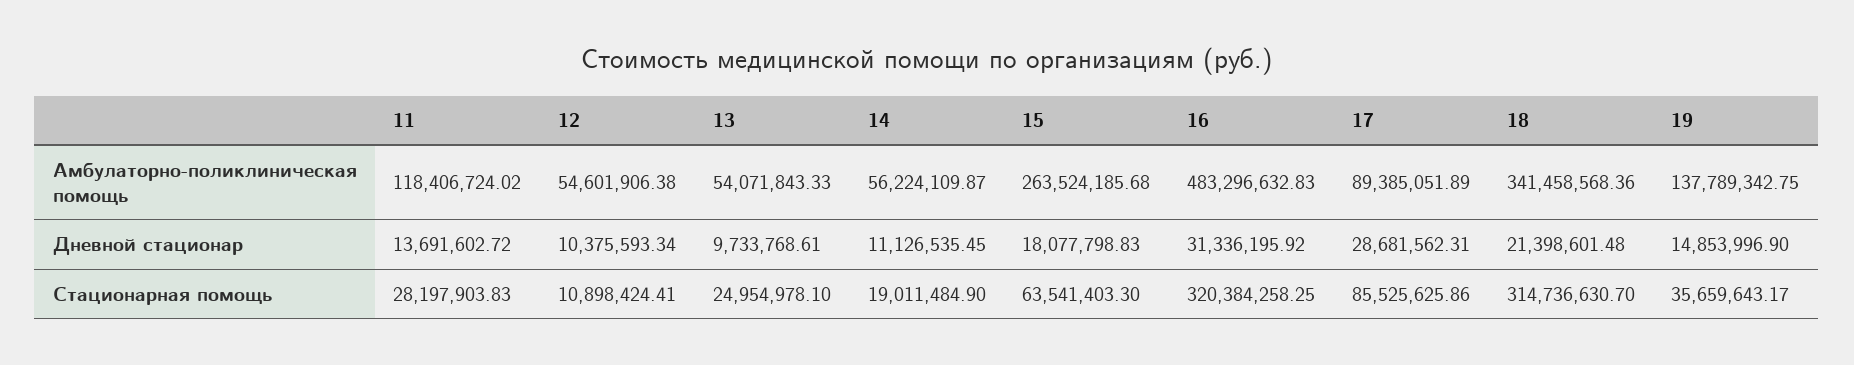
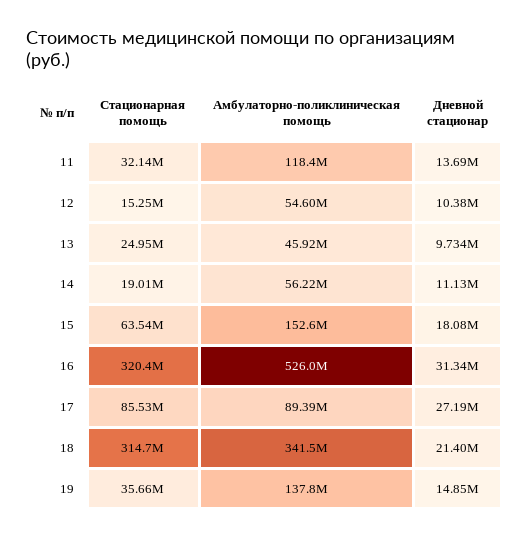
13, Амбулаторно-поликлиническая помощь: 54071843.33 -> 45920000
15, Амбулаторно-поликлиническая помощь: 263524185.68 -> 152600000
16, Амбулаторно-поликлиническая помощь: 483296632.83 -> 526000000
17, Дневной стационар: 28681562.31 -> 27190000
11, Стационарная помощь: 28197903.83 -> 32140000
12, Стационарная помощь: 10898424.41 -> 15250000

